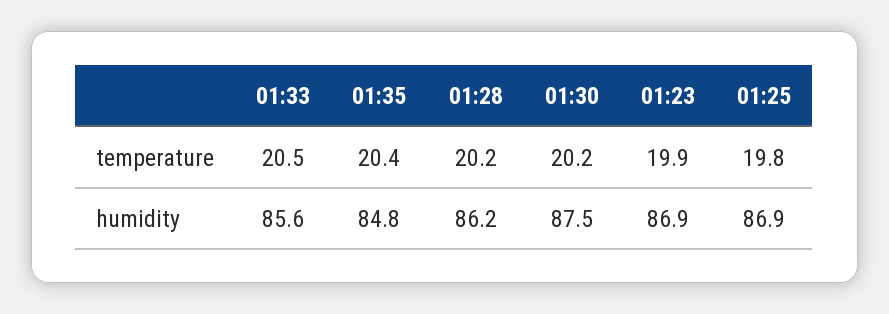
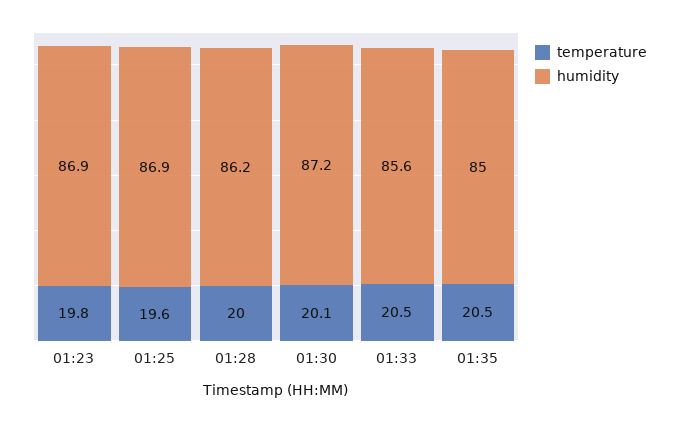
temperature, 01:35: 20.4 -> 20.5
temperature, 01:28: 20.2 -> 20
temperature, 01:30: 20.2 -> 20.1
temperature, 01:23: 19.9 -> 19.8
temperature, 01:25: 19.8 -> 19.6
humidity, 01:35: 84.8 -> 85
humidity, 01:30: 87.5 -> 87.2

